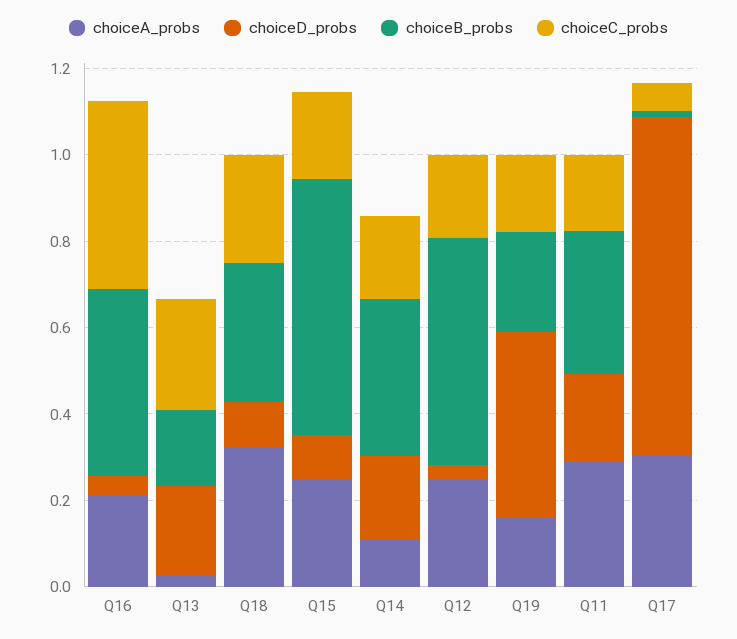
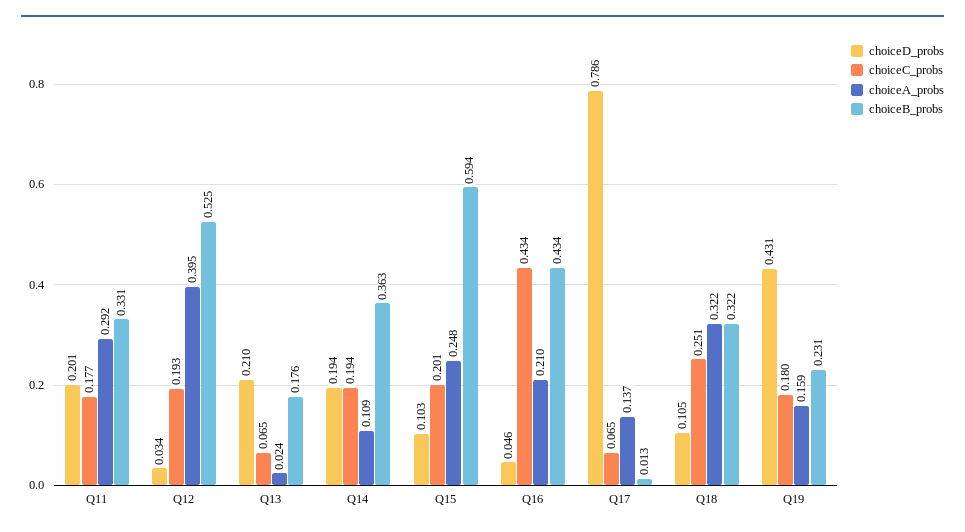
choiceC_probs, Q13: 0.25 -> 0.065
choiceA_probs, Q12: 0.25 -> 0.395
choiceA_probs, Q17: 0.3 -> 0.137

